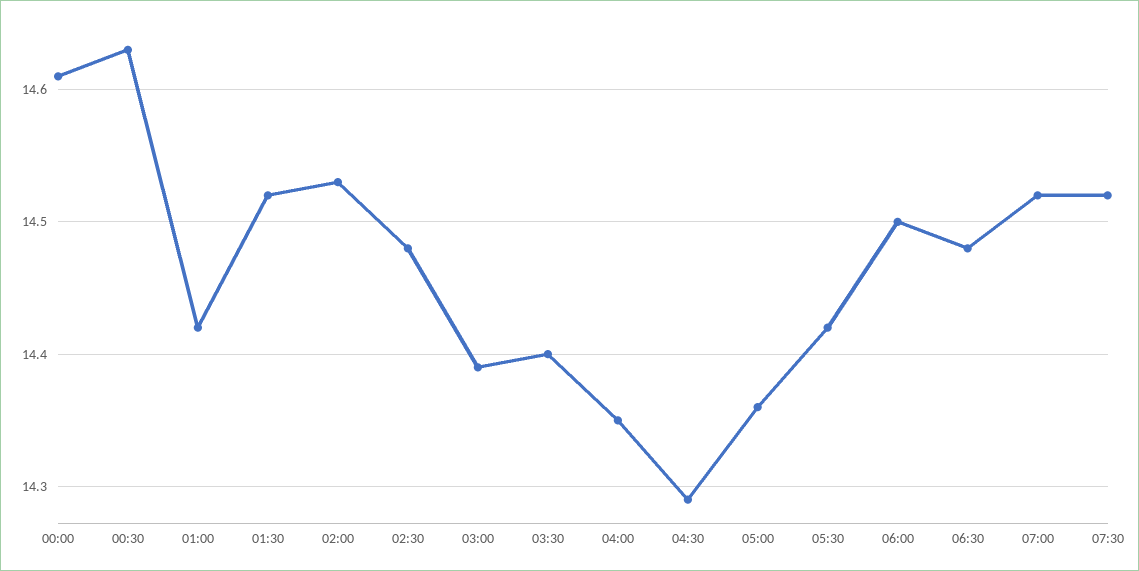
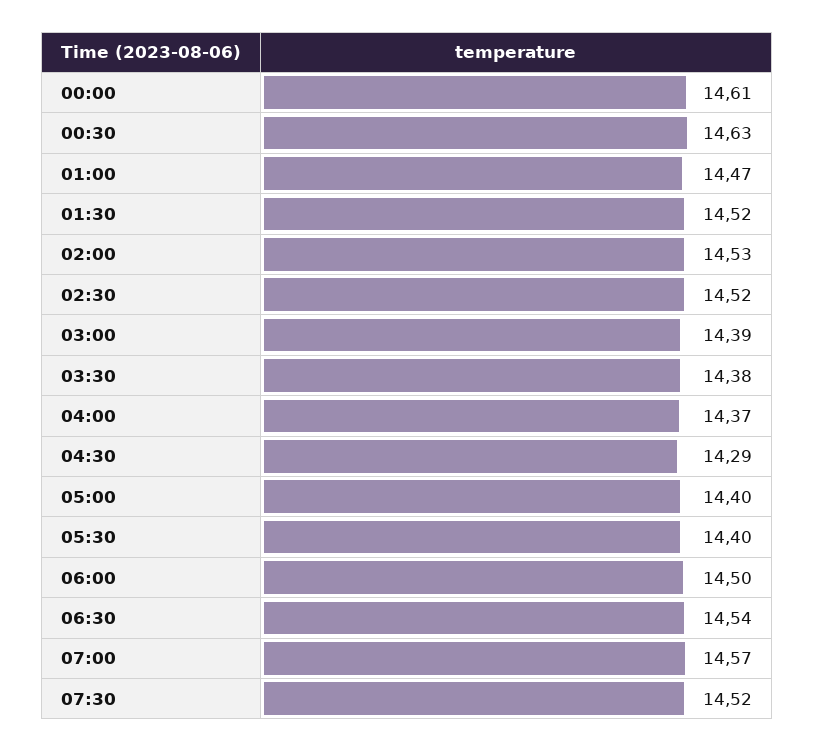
01:00: 14.42 -> 14.47
02:30: 14.48 -> 14.52
03:30: 14.4 -> 14.38
04:00: 14.35 -> 14.37
05:00: 14.36 -> 14.4
05:30: 14.42 -> 14.4
06:30: 14.48 -> 14.54
07:00: 14.52 -> 14.57

